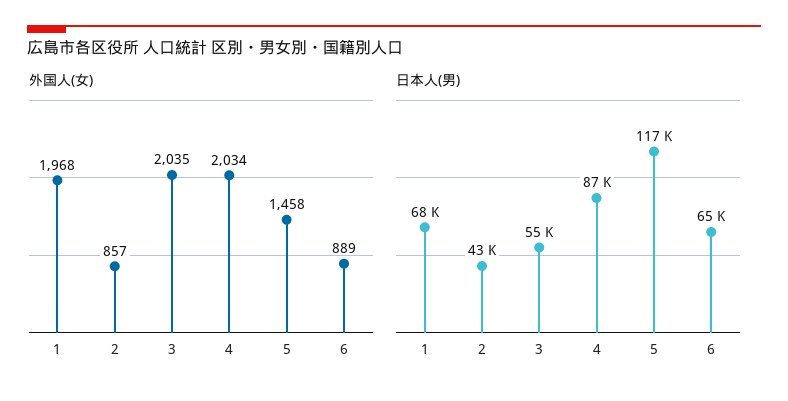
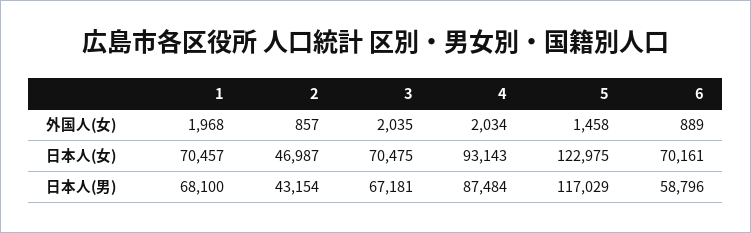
日本人(男), 3: 55000 -> 67181
日本人(男), 6: 65000 -> 58796
日本人(女), 1: none -> 70457
日本人(女), 2: none -> 46987
日本人(女), 3: none -> 70475
日本人(女), 4: none -> 93143
日本人(女), 5: none -> 122975
日本人(女), 6: none -> 70161

